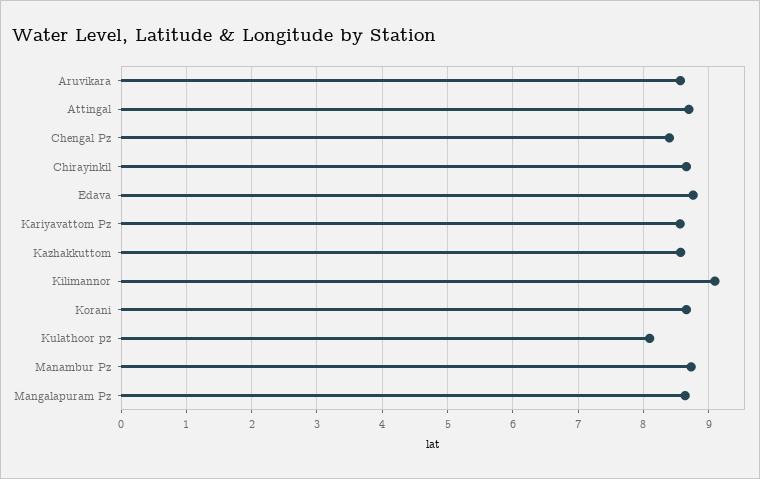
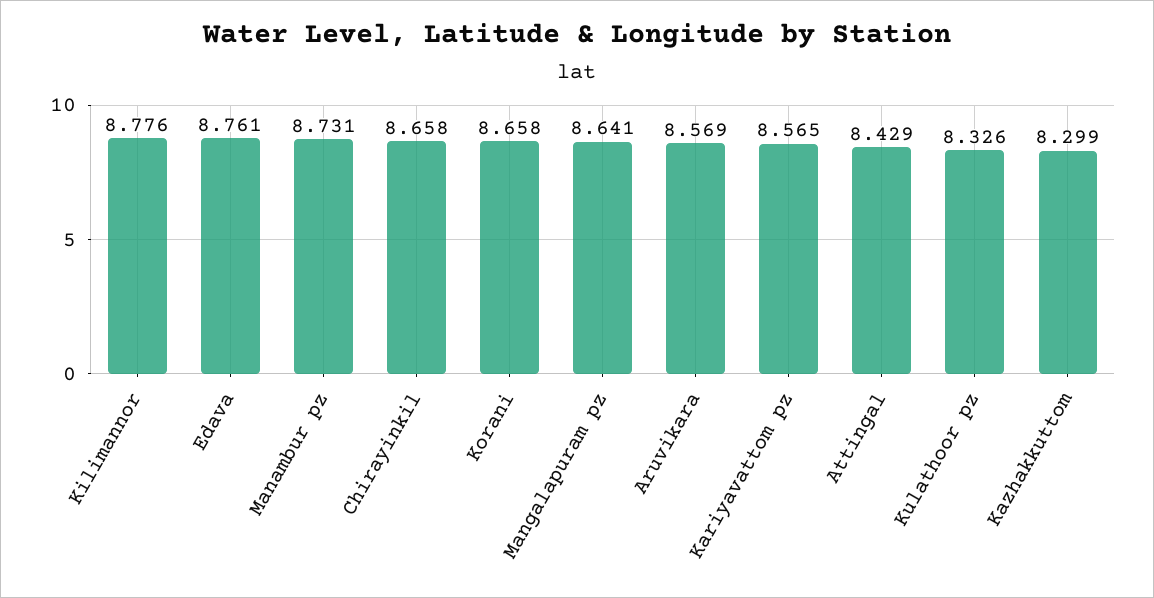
Attingal: 8.7 -> 8.429
Chengal Pz: 8.4 -> none
Kazhakkuttom: 8.6 -> 8.299
Kilimannor: 9.1 -> 8.776
Kulathoor pz: 8.1 -> 8.326

